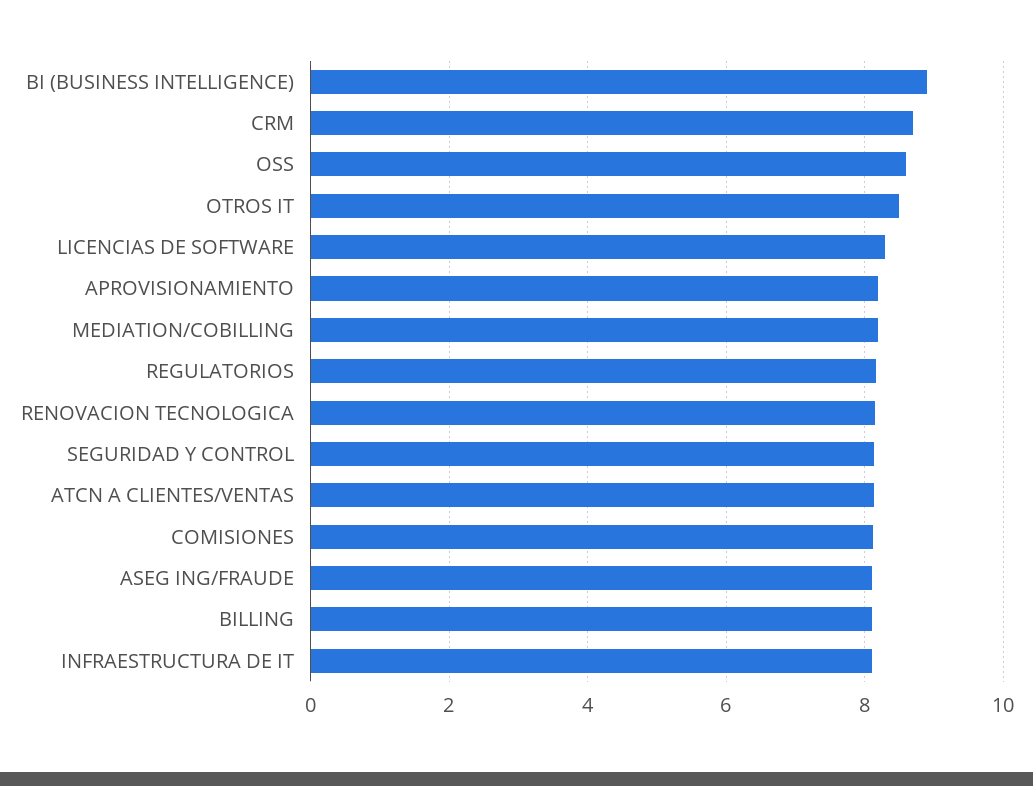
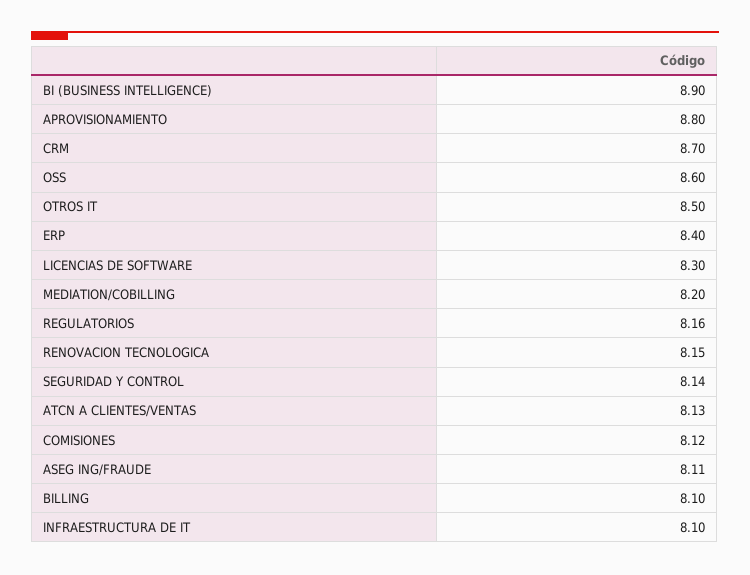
APROVISIONAMIENTO: 8.2 -> 8.8
ERP: none -> 8.4

